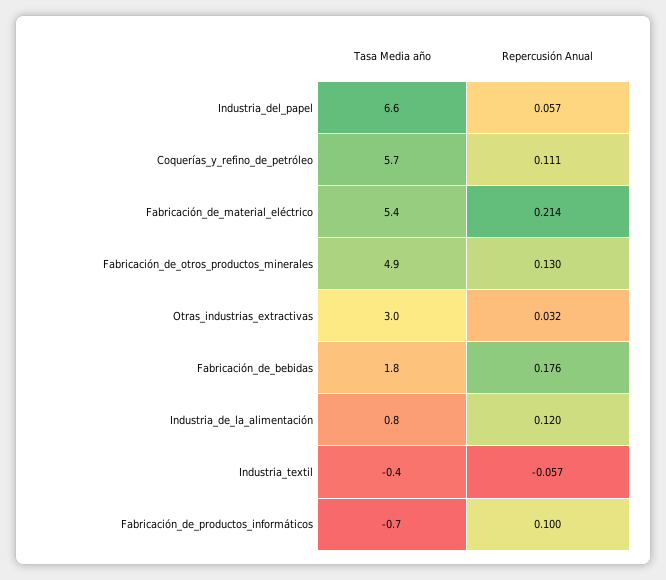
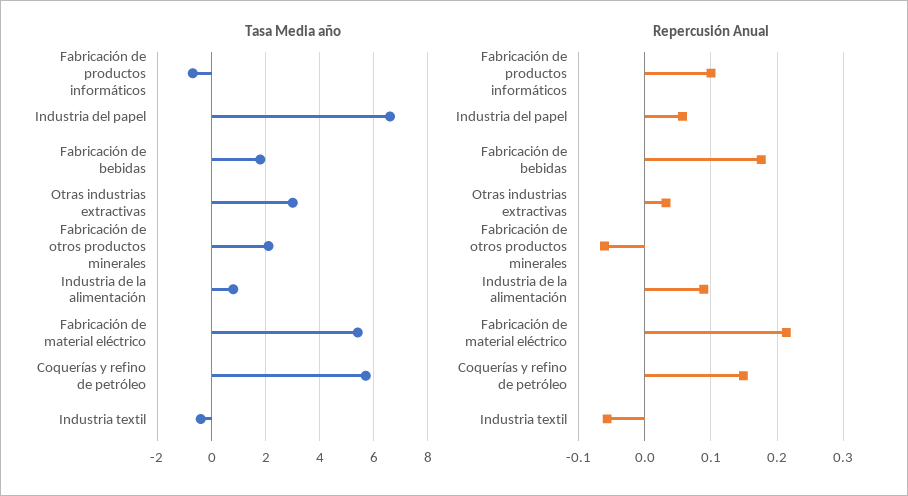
Repercusión Anual, Coquerías_y_refino_de_petróleo: 0.111 -> 0.15
Tasa Media año, Fabricación_de_otros_productos_minerales: 4.9 -> 2
Repercusión Anual, Fabricación_de_otros_productos_minerales: 0.13 -> -0.06
Repercusión Anual, Industria_de_la_alimentación: 0.12 -> 0.09

